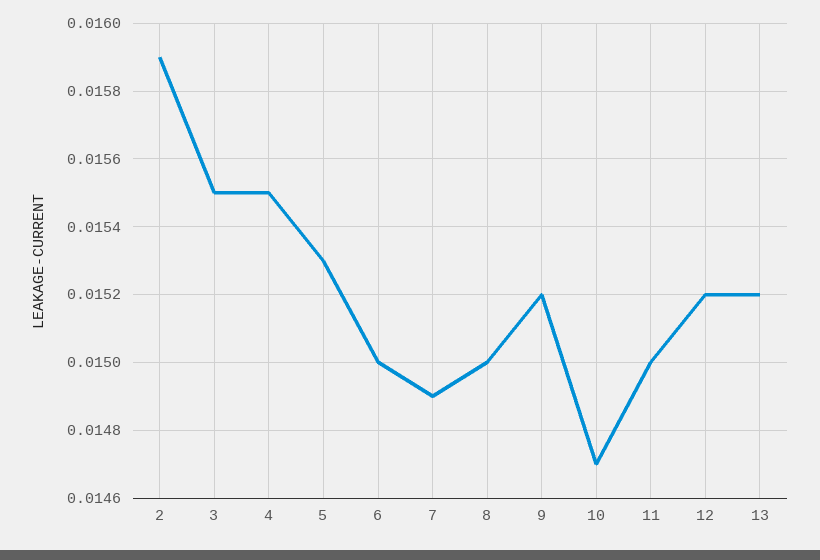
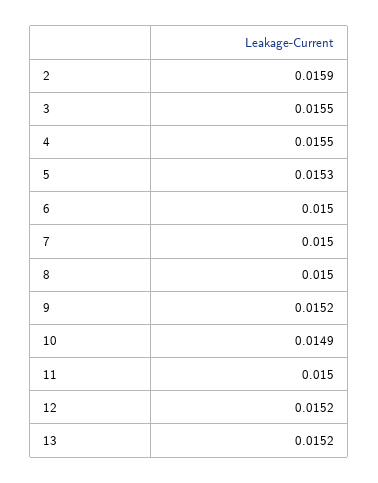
7: 0.0149 -> 0.015
10: 0.0147 -> 0.0149

